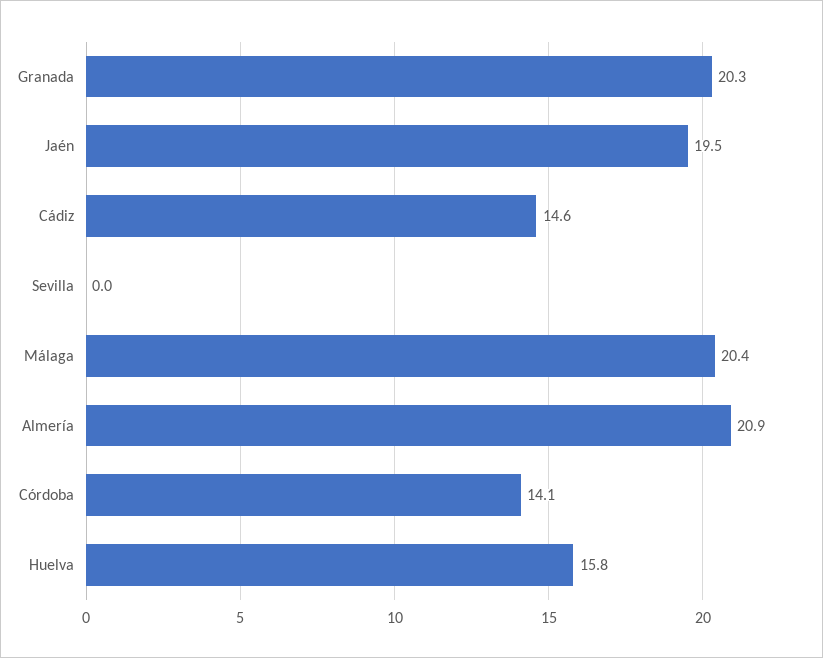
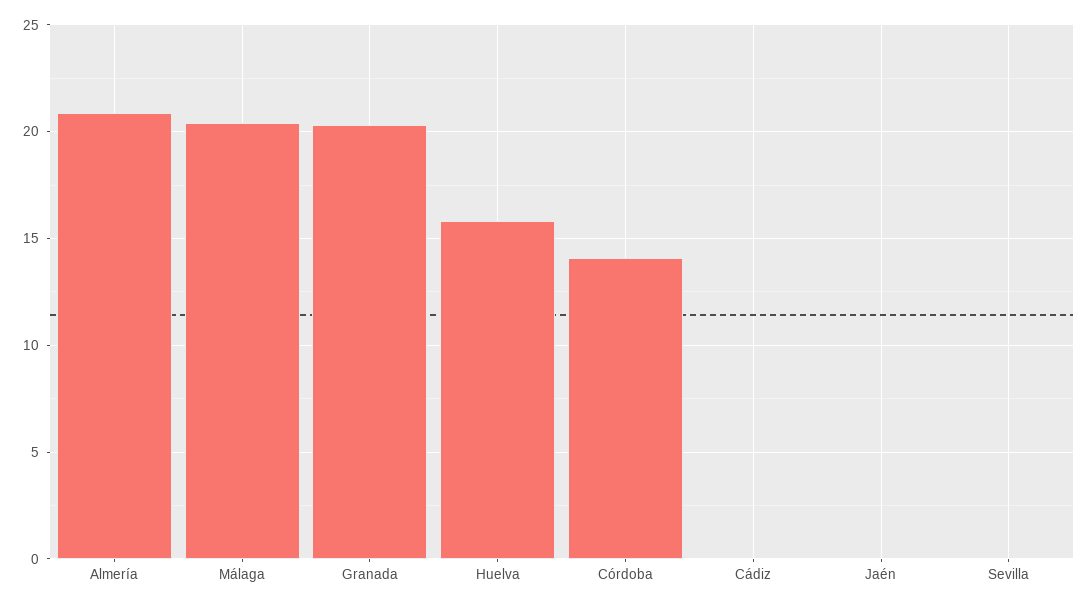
Jaén: 19.5 -> 0
Cádiz: 14.6 -> 0

